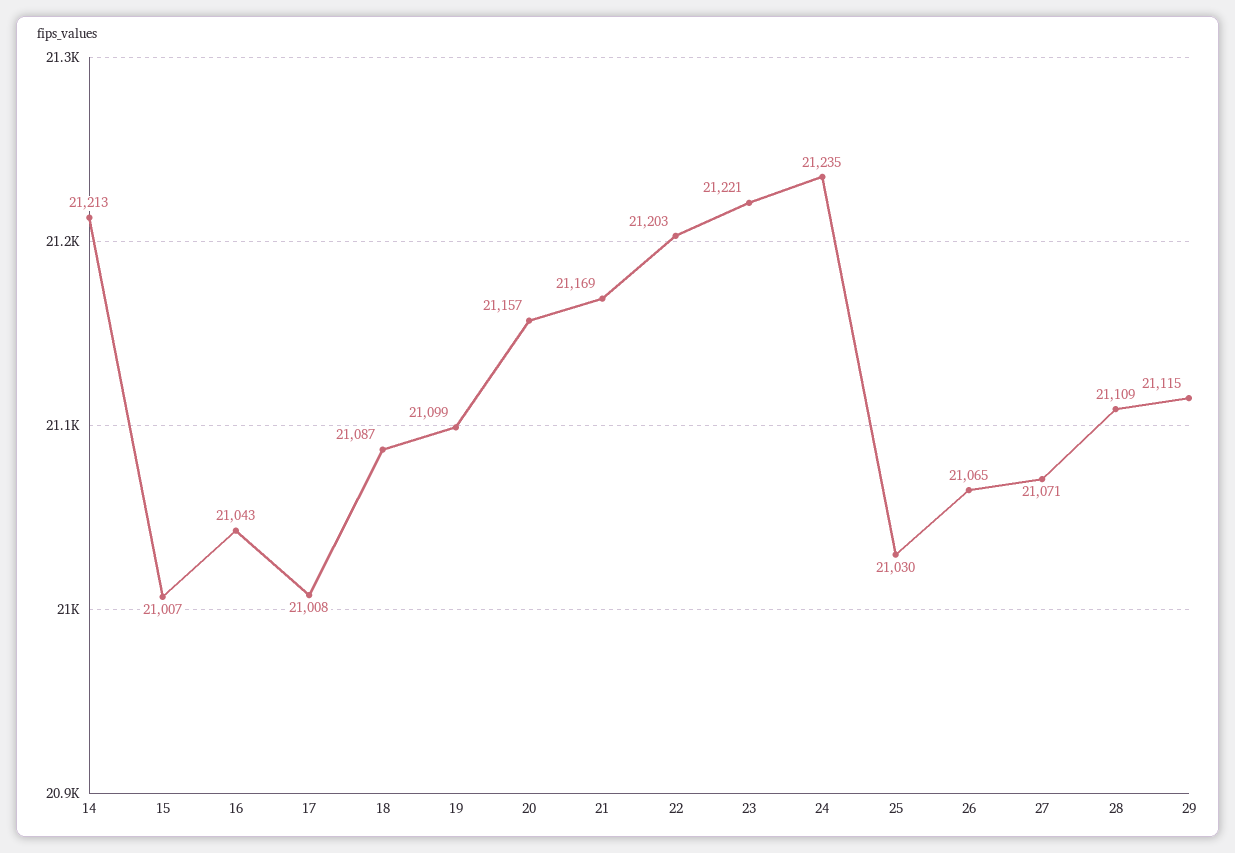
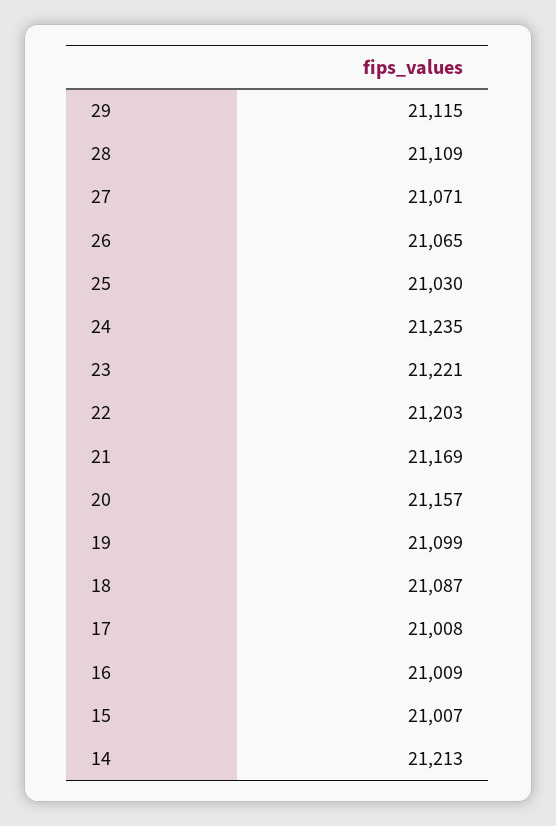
16: 21043 -> 21009

